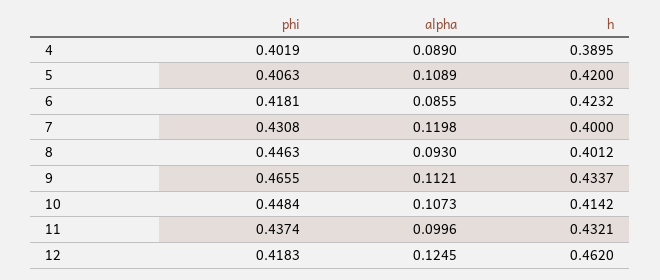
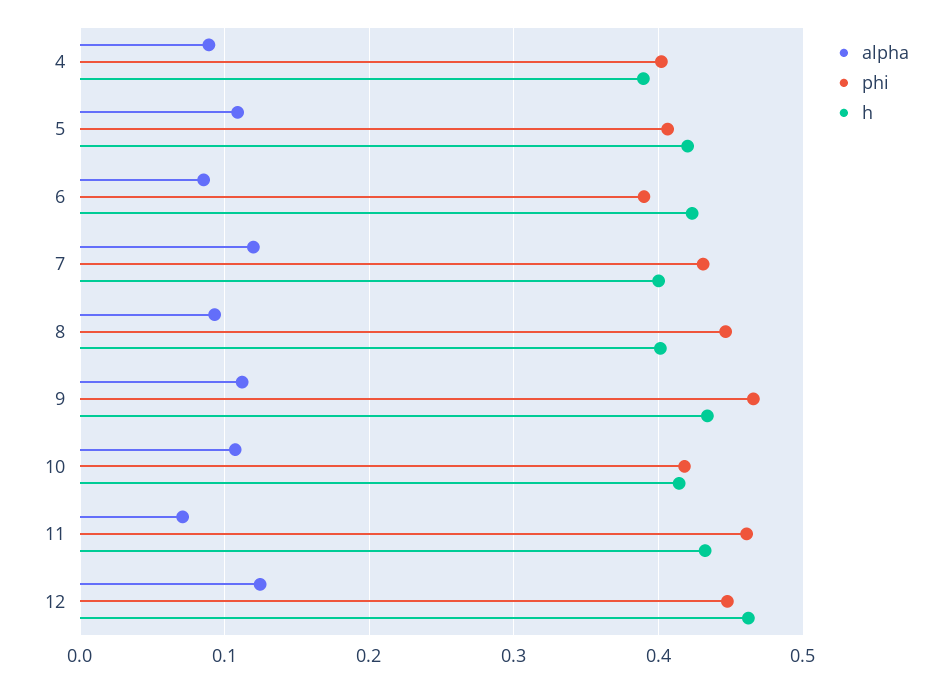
phi, 6: 0.4181 -> 0.39
phi, 10: 0.4484 -> 0.42
phi, 11: 0.4374 -> 0.46
alpha, 11: 0.0996 -> 0.07
phi, 12: 0.4183 -> 0.45

